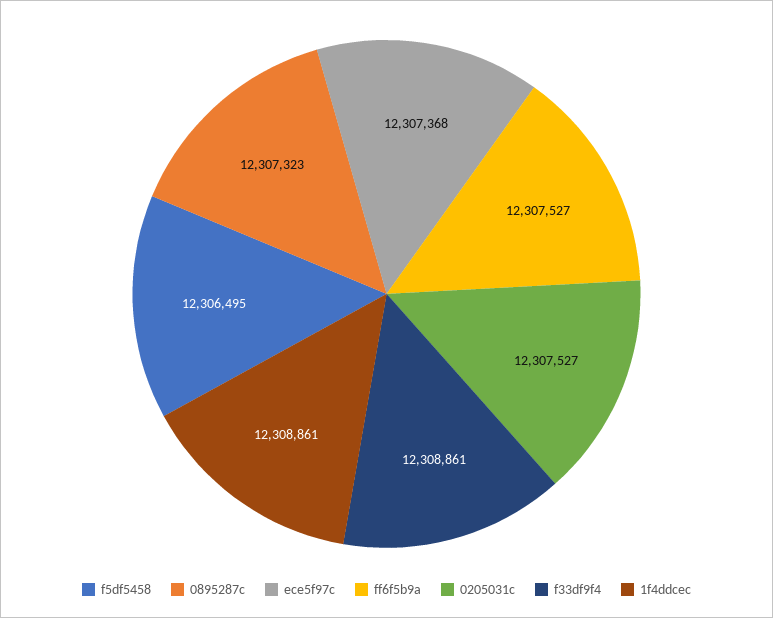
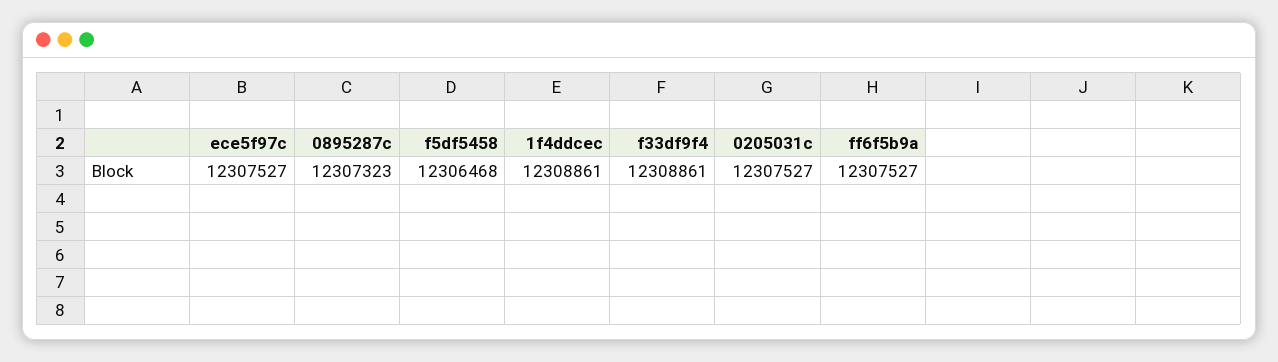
f5df5458: 12306495 -> 12306468
ece5f97c: 12307368 -> 12307527

